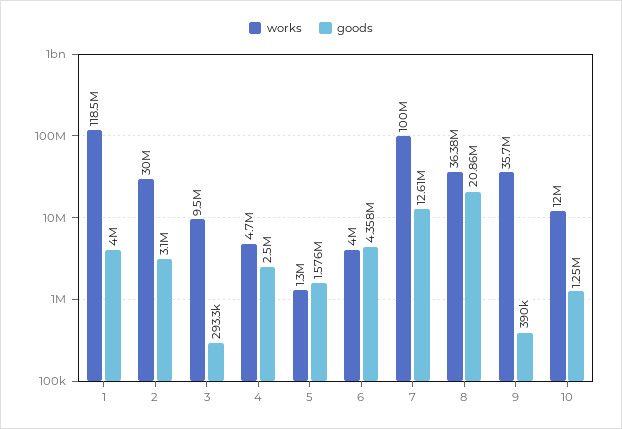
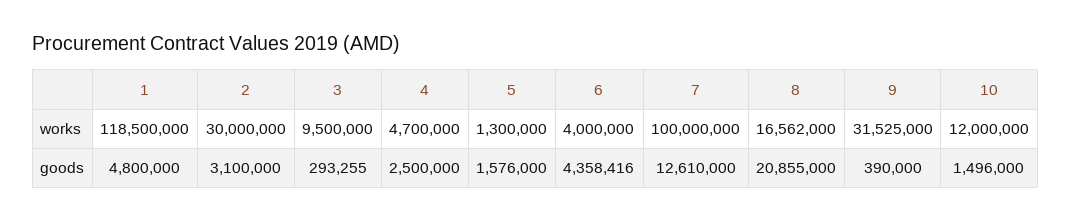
goods, 1: 4000000 -> 4800000
works, 8: 36380000 -> 16562000
works, 9: 35700000 -> 31525000
goods, 10: 1250000 -> 1496000

